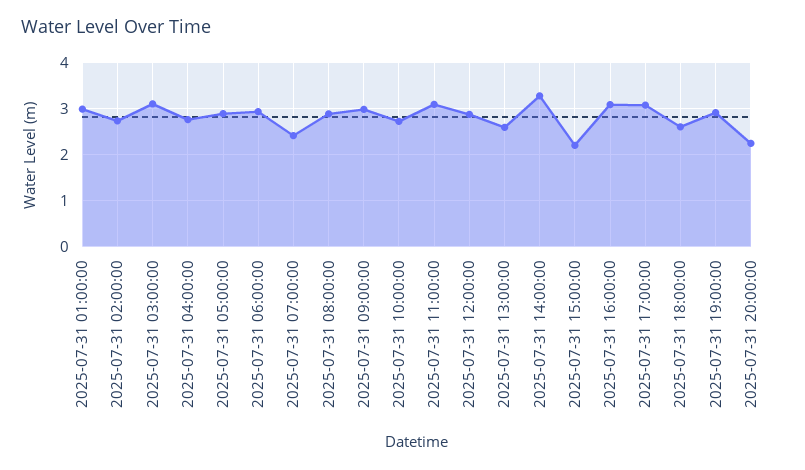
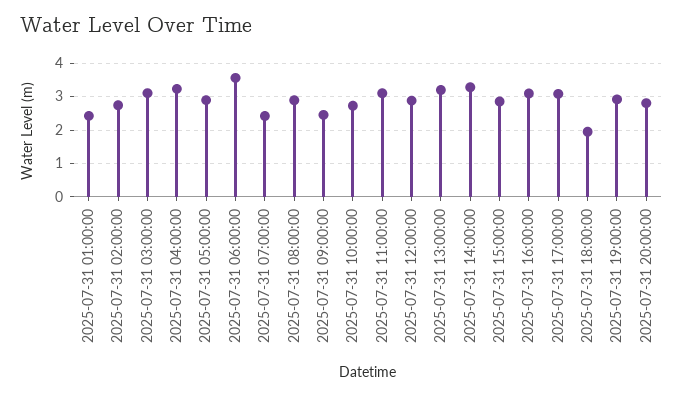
2025-07-31 01:00:00: 3 -> 2.4
2025-07-31 04:00:00: 2.8 -> 3.2
2025-07-31 06:00:00: 3 -> 3.6
2025-07-31 09:00:00: 3 -> 2.4
2025-07-31 13:00:00: 2.6 -> 3.2
2025-07-31 15:00:00: 2.2 -> 2.8
2025-07-31 18:00:00: 2.6 -> 2
2025-07-31 20:00:00: 2.2 -> 2.8

